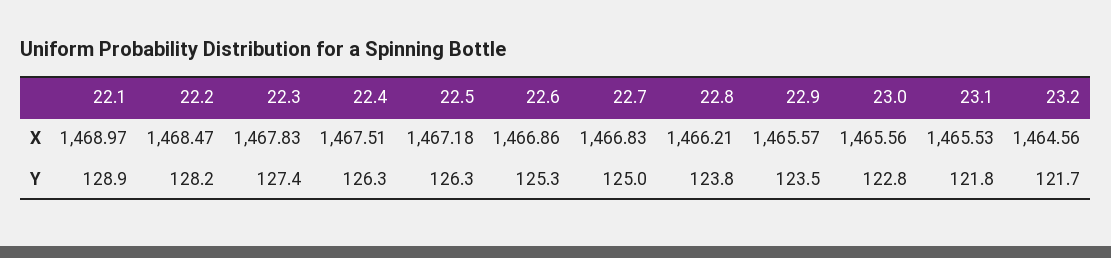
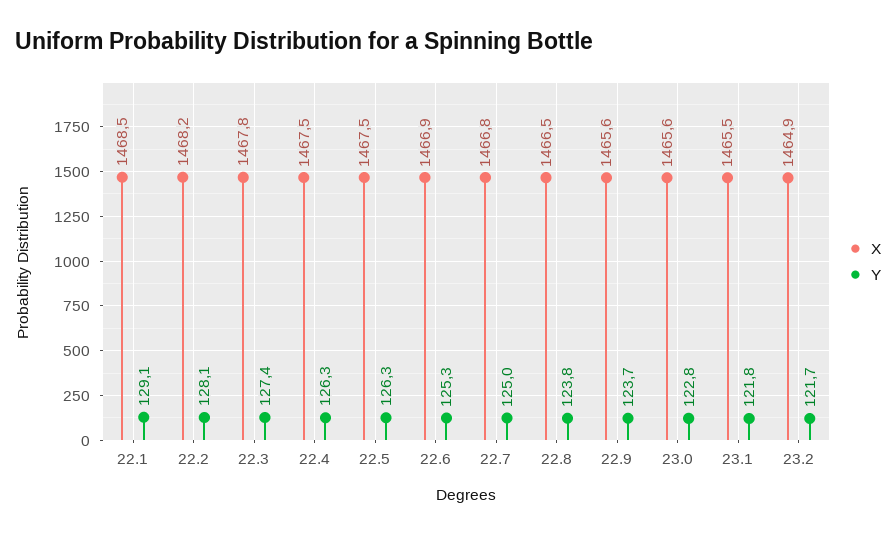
X, 22.1: 1468.97 -> 1468.5
X, 22.2: 1468.47 -> 1468.2
X, 22.5: 1467.18 -> 1467.5
X, 22.8: 1466.21 -> 1466.5
X, 23.2: 1464.56 -> 1464.9
Y, 22.1: 128.9 -> 129.1
Y, 22.2: 128.2 -> 128.1
Y, 22.9: 123.5 -> 123.7

